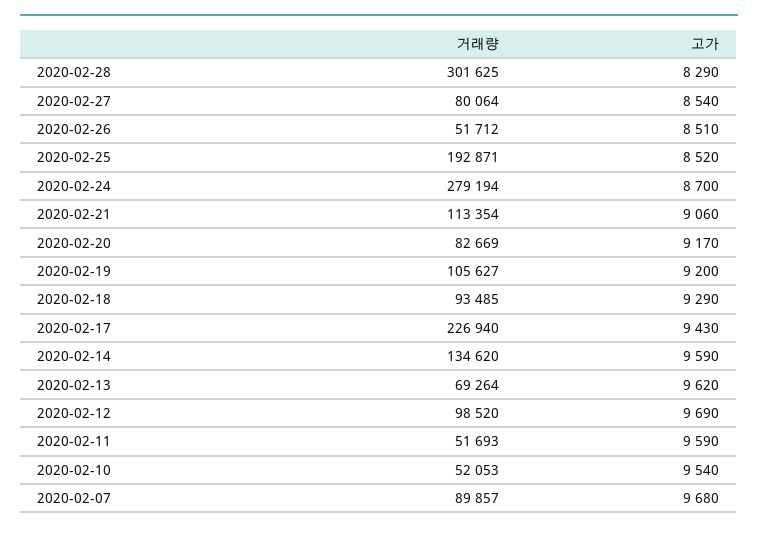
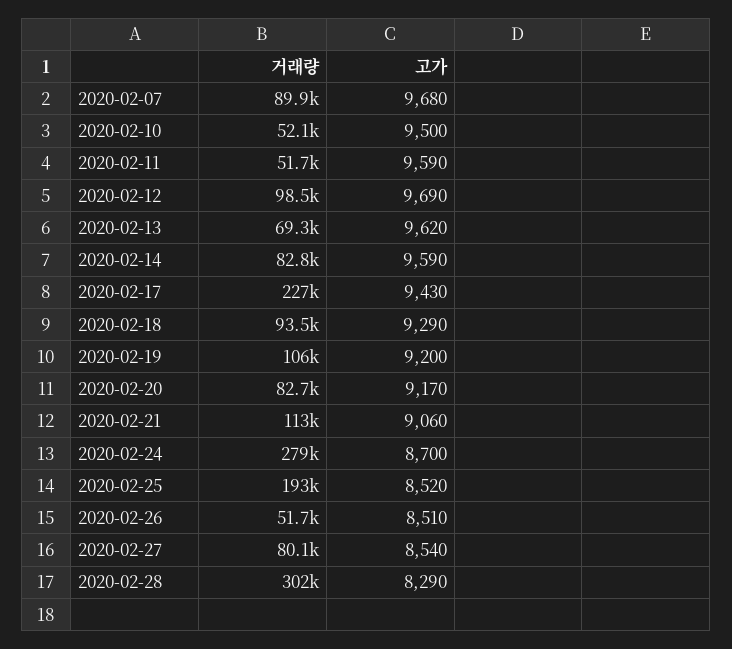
거래량, 2020-02-14: 134620 -> 82800
고가, 2020-02-10: 9540 -> 9500

